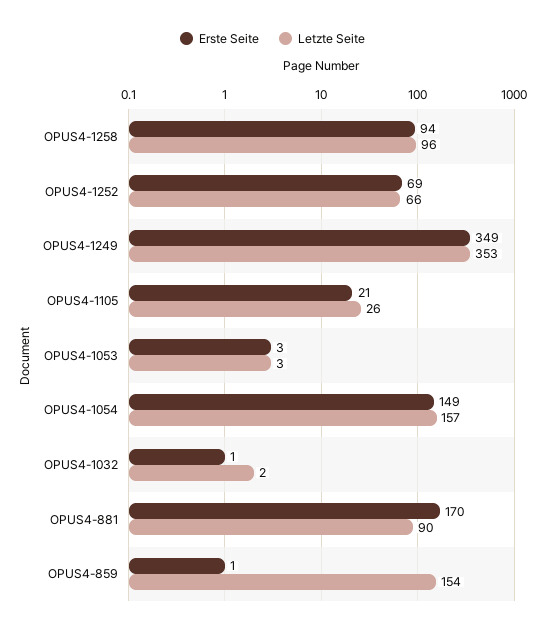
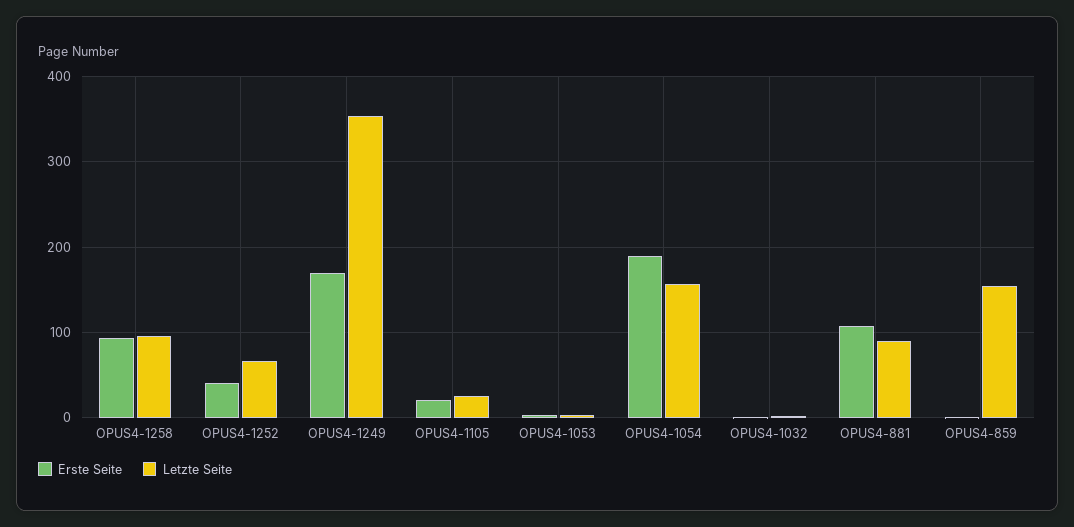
Erste Seite, OPUS4-1252: 69 -> 40
Erste Seite, OPUS4-1249: 349 -> 170
Erste Seite, OPUS4-1054: 149 -> 190
Erste Seite, OPUS4-881: 170 -> 110

